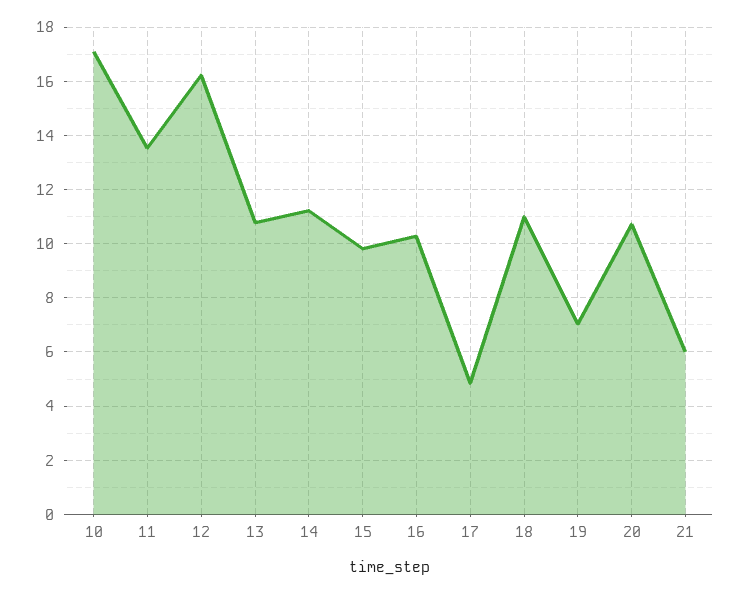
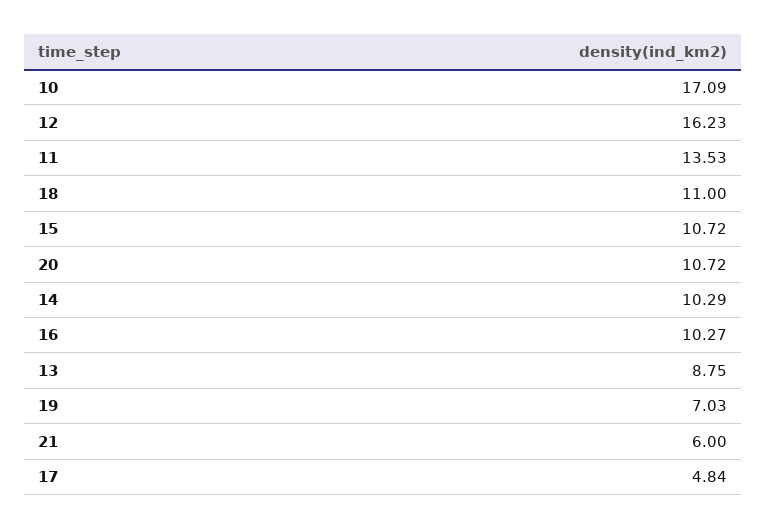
13: 10.75 -> 8.75
14: 11.25 -> 10.29
15: 9.75 -> 10.72

